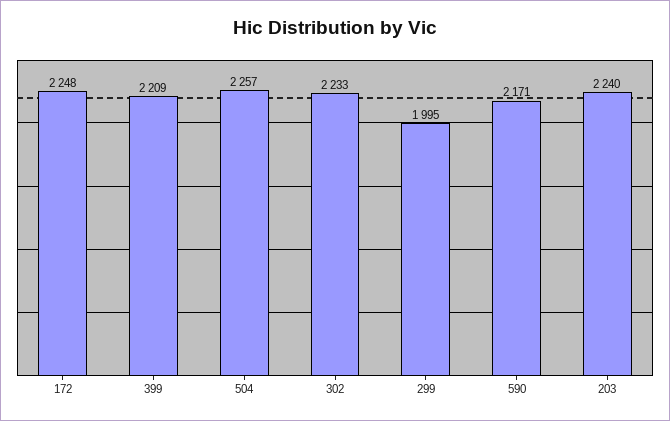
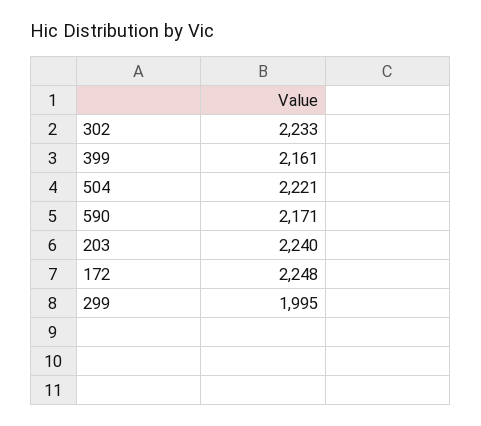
399: 2209 -> 2161
504: 2257 -> 2221

